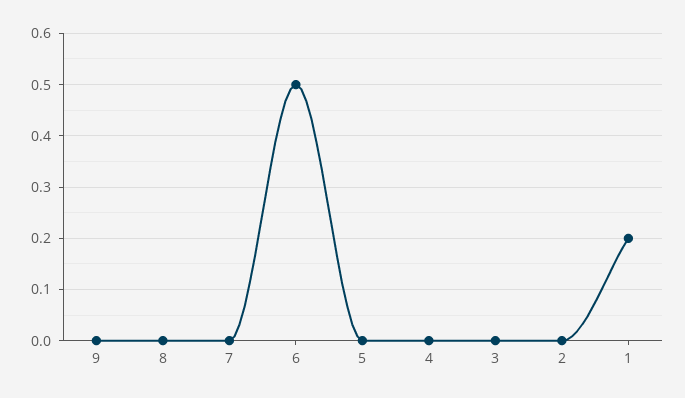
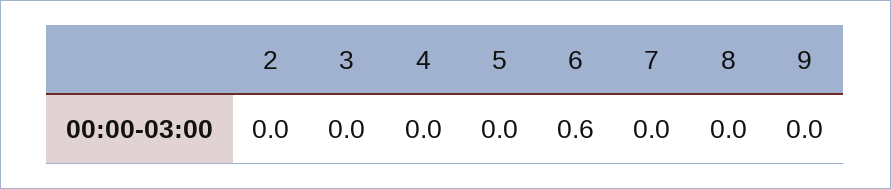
6: 0.5 -> 0.6
1: 0.2 -> none

